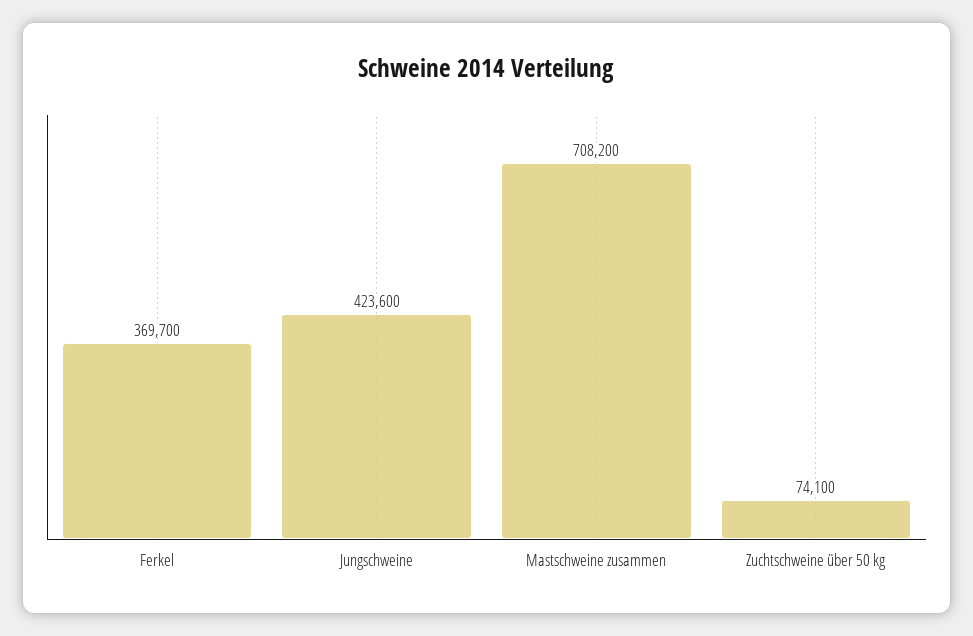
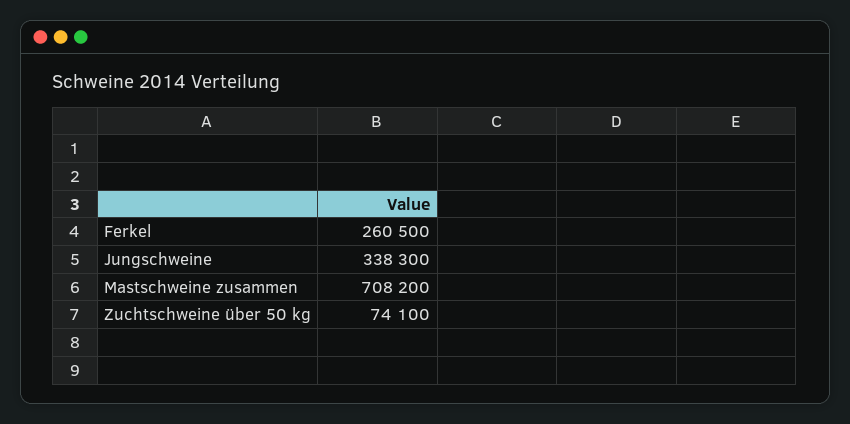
Ferkel: 369700 -> 260500
Jungschweine: 423600 -> 338300

